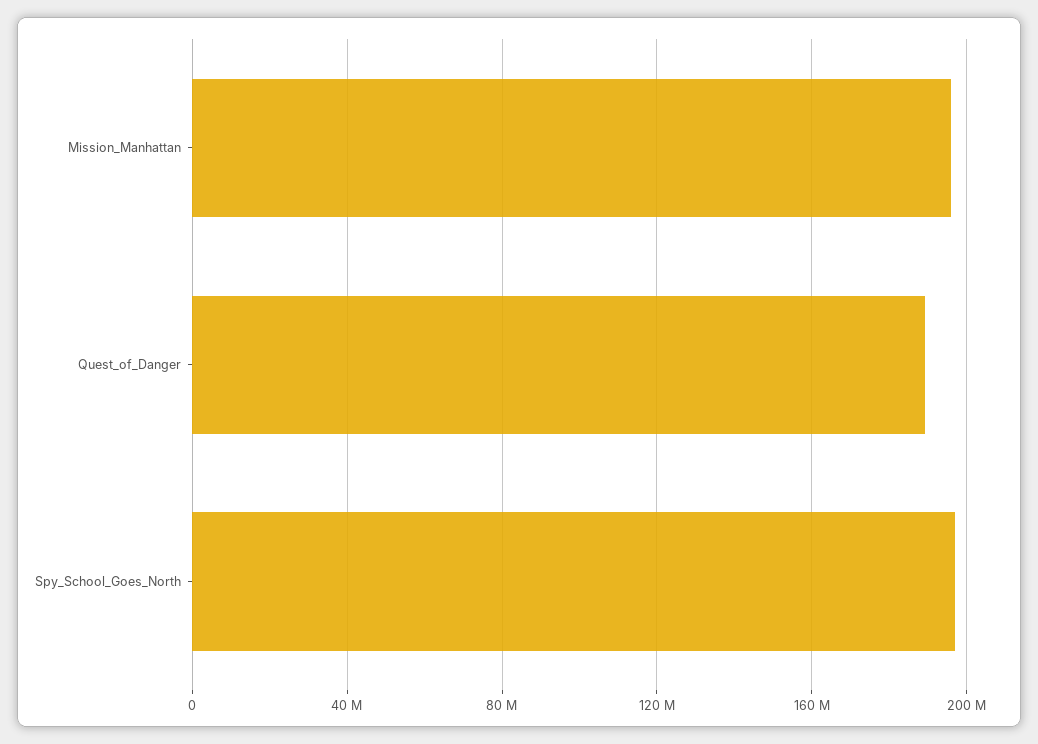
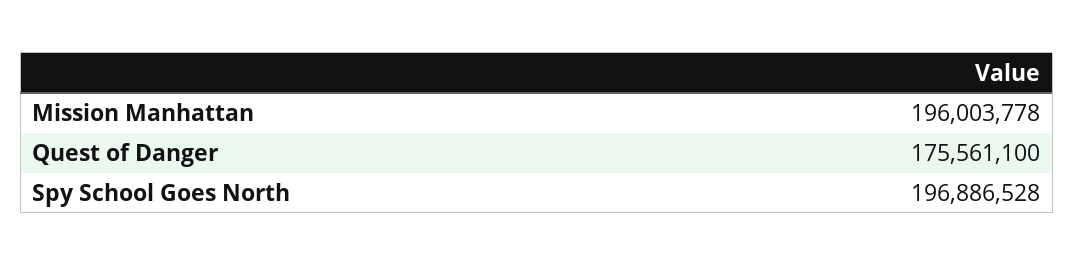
Quest_of_Danger: 190000000 -> 175561100

